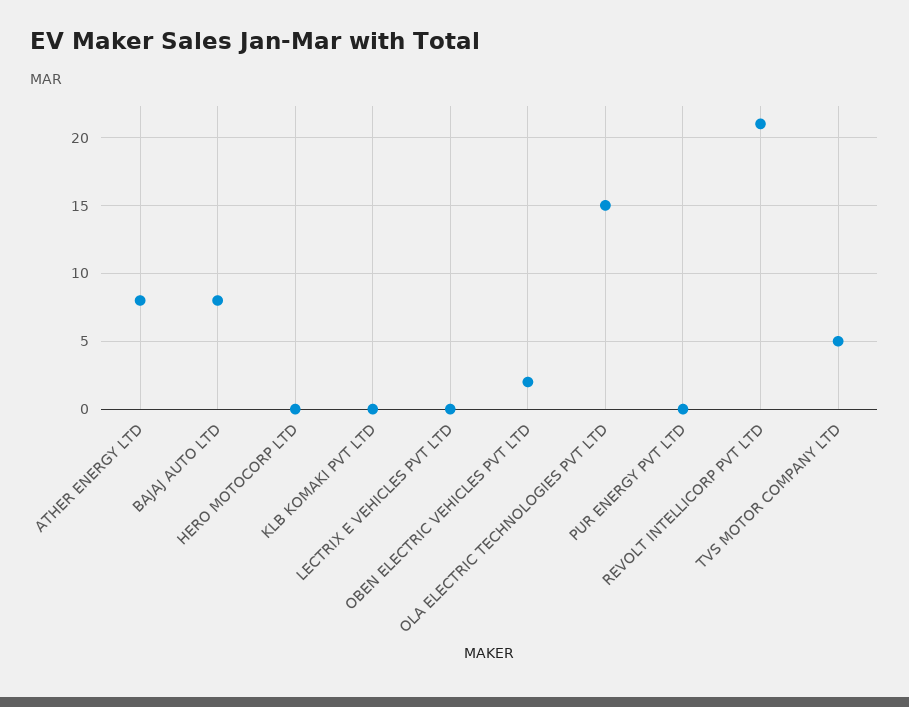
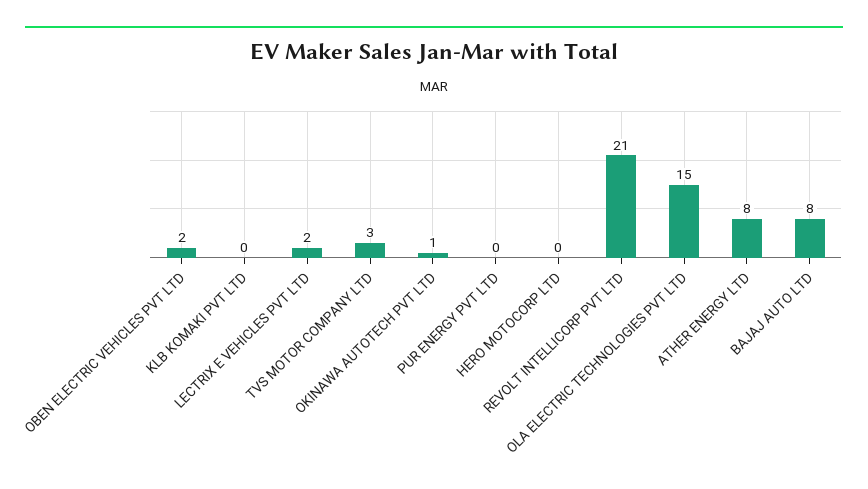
LECTRIX E VEHICLES PVT LTD: 0 -> 2
TVS MOTOR COMPANY LTD: 5 -> 3
OKINAWA AUTOTECH PVT LTD: none -> 1

